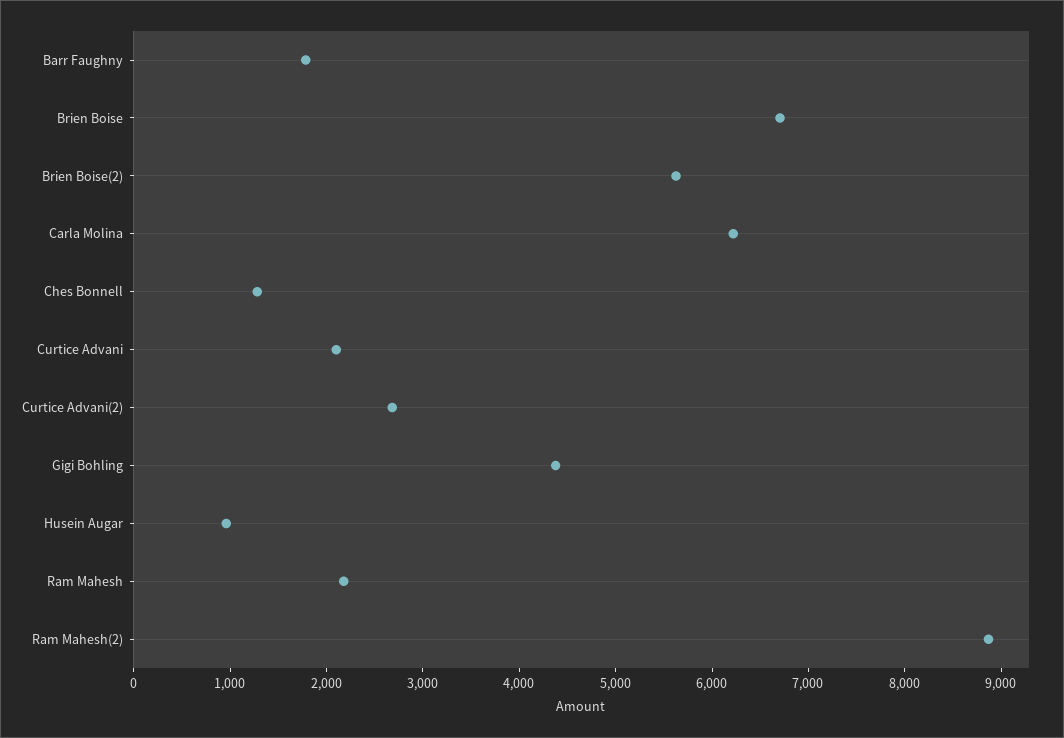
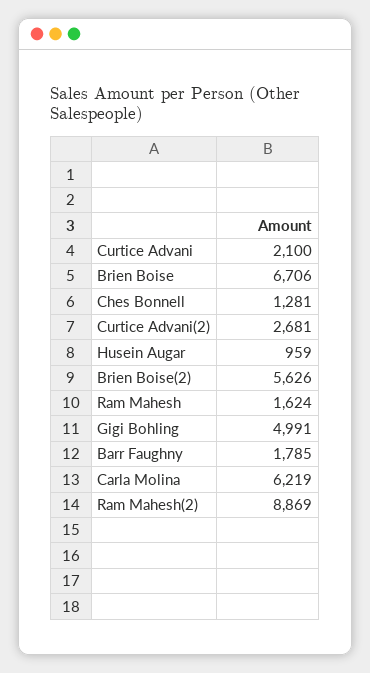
Gigi Bohling: 4400 -> 4991
Ram Mahesh: 2200 -> 1624

